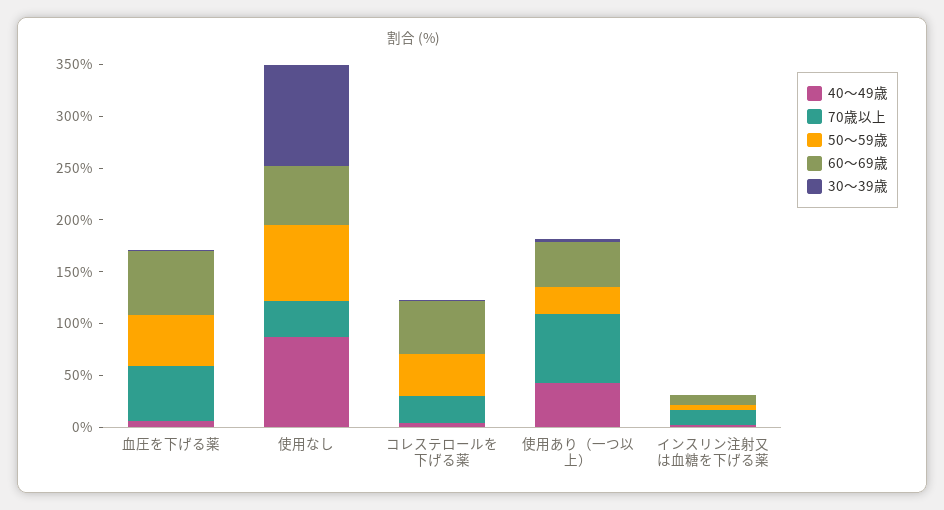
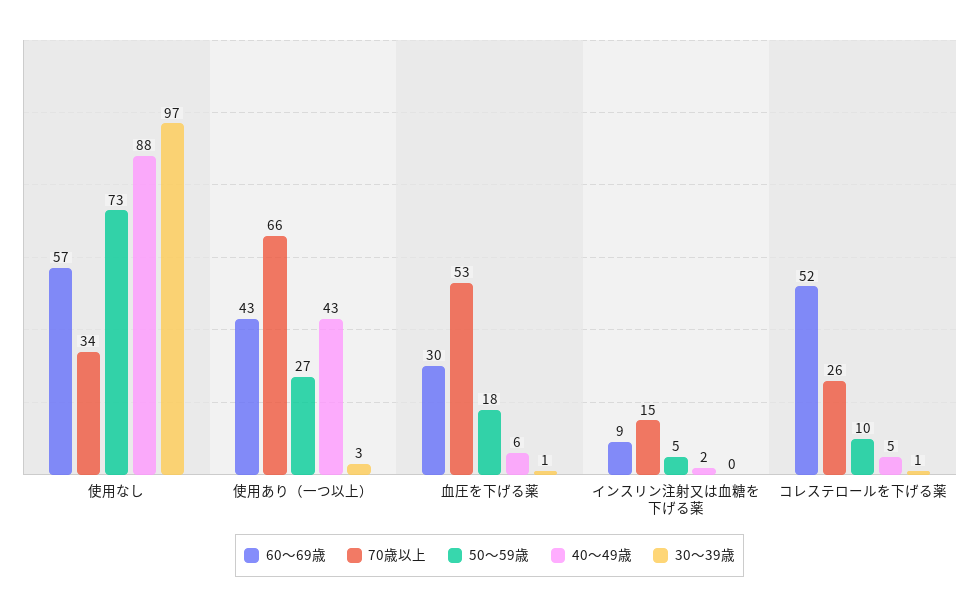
50～59歳, 血圧を下げる薬: 50 -> 18
60～69歳, 血圧を下げる薬: 60 -> 30
50～59歳, コレステロールを下げる薬: 40 -> 10

